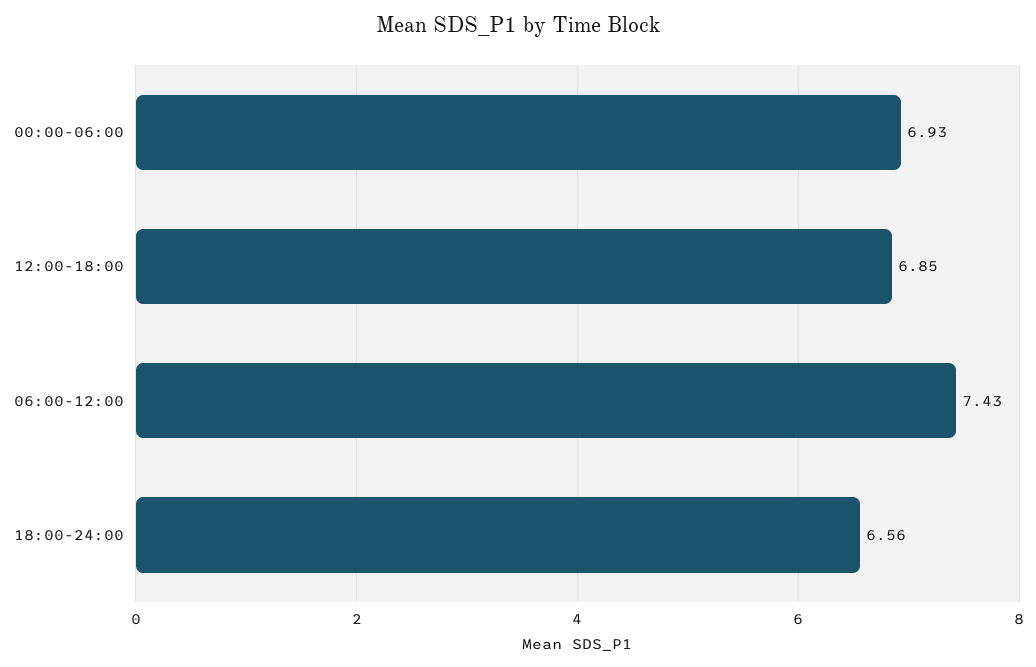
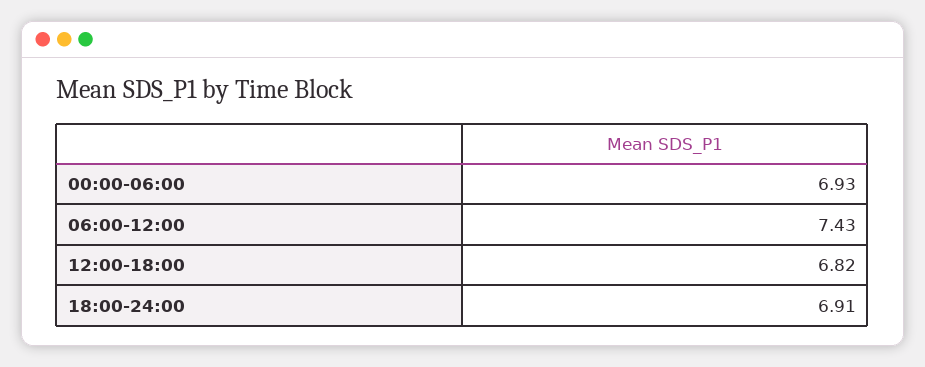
12:00-18:00: 6.85 -> 6.82
18:00-24:00: 6.56 -> 6.91

